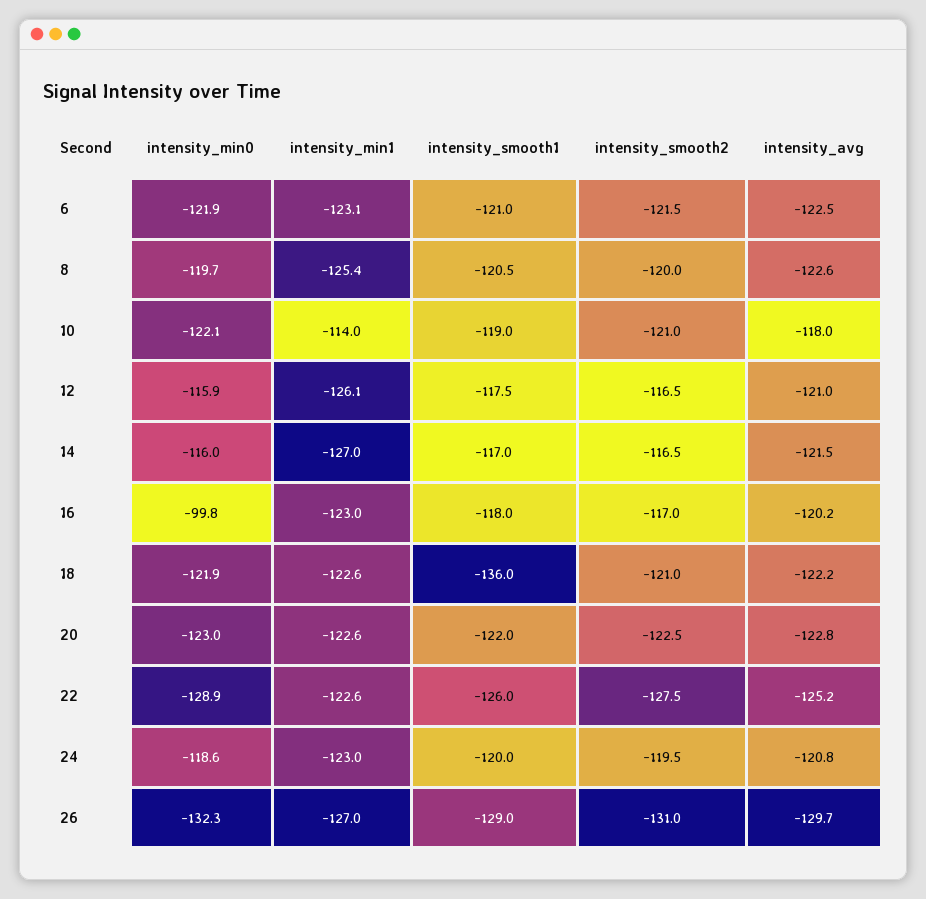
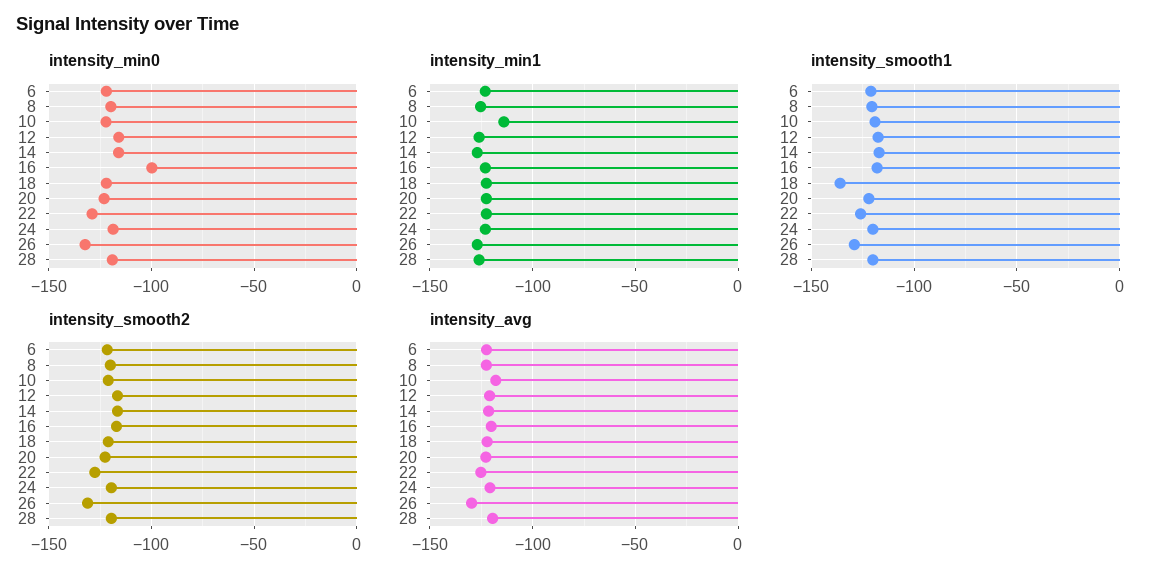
intensity_min0, 28: none -> -120
intensity_min1, 28: none -> -125
intensity_smooth1, 28: none -> -120
intensity_smooth2, 28: none -> -120
intensity_avg, 28: none -> -120

